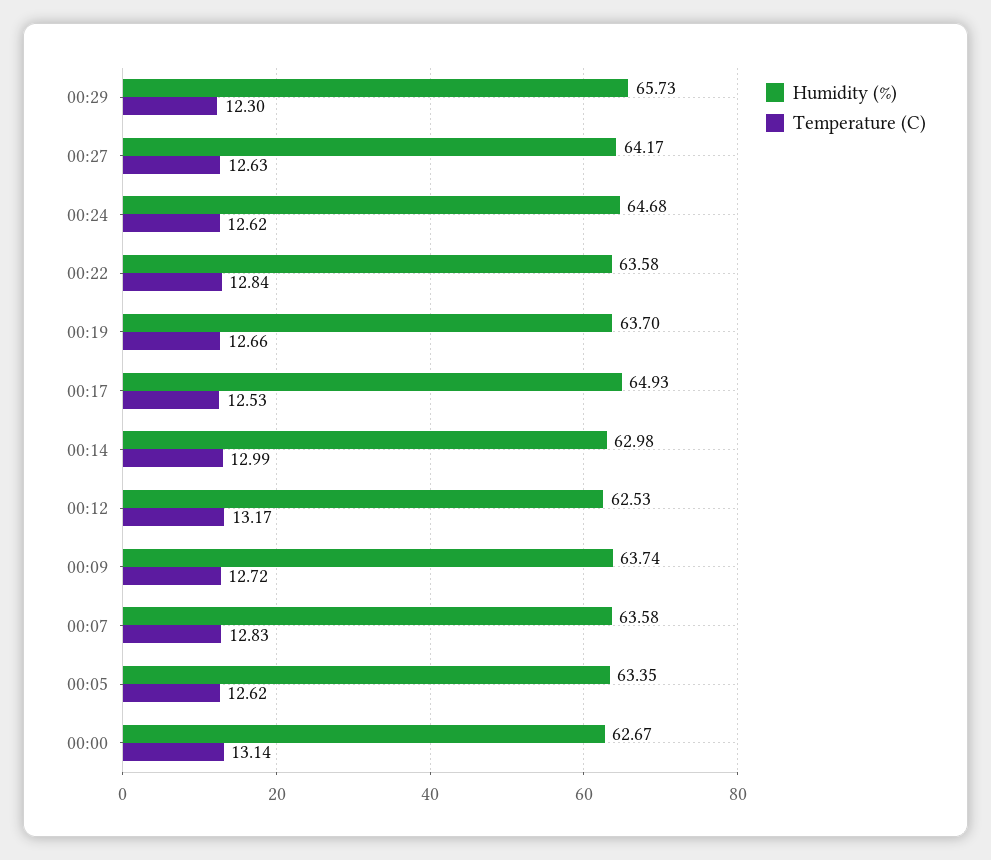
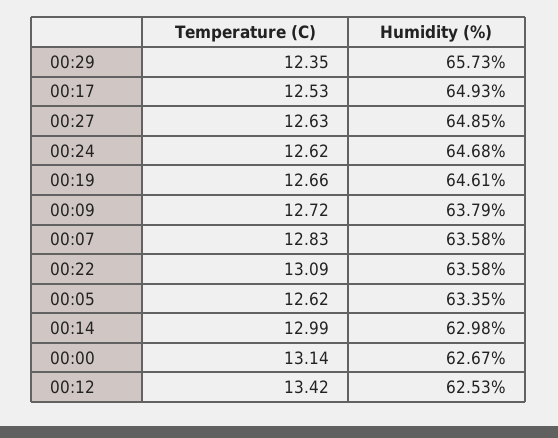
Temperature (C), 00:29: 12.3 -> 12.35
Humidity (%), 00:27: 64.17 -> 64.85
Temperature (C), 00:22: 12.84 -> 13.09
Humidity (%), 00:19: 63.7 -> 64.61
Temperature (C), 00:12: 13.17 -> 13.42
Humidity (%), 00:09: 63.74 -> 63.79

